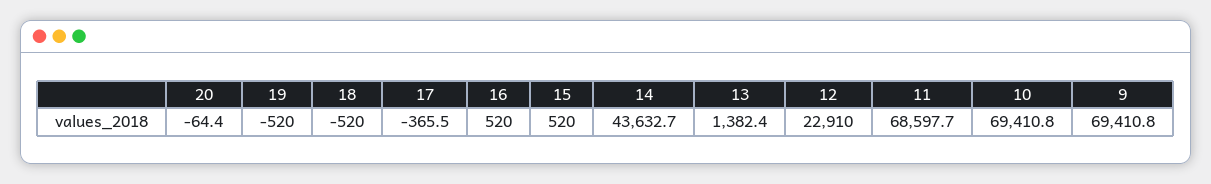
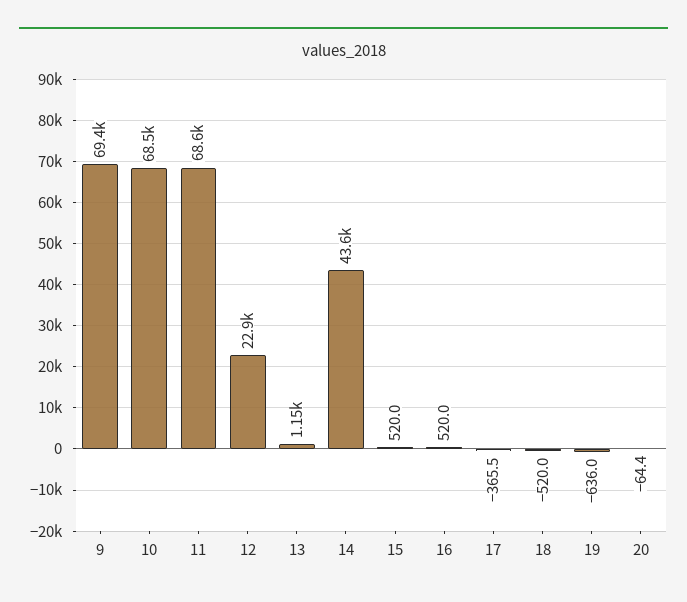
19: -520 -> -636
13: 1382.4 -> 1150
10: 69410.8 -> 68500

